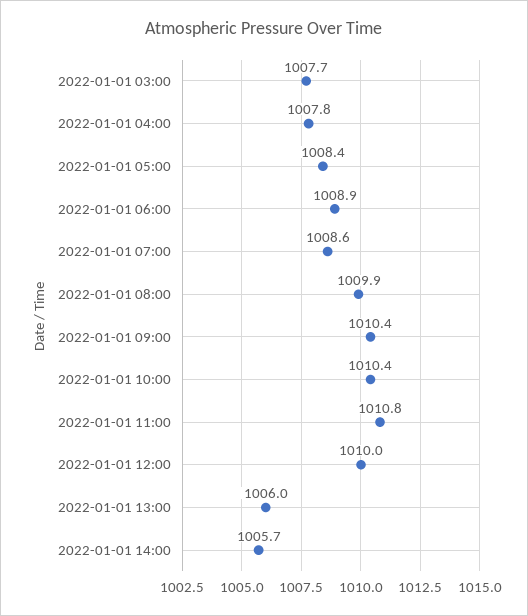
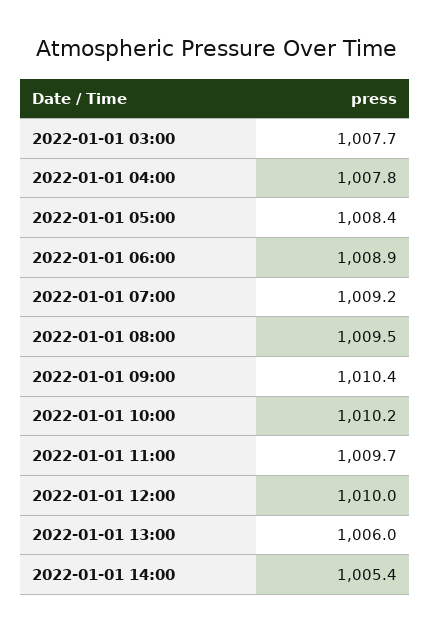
2022-01-01 07:00: 1008.6 -> 1009.2
2022-01-01 08:00: 1009.9 -> 1009.5
2022-01-01 10:00: 1010.4 -> 1010.2
2022-01-01 11:00: 1010.8 -> 1009.7
2022-01-01 14:00: 1005.7 -> 1005.4

